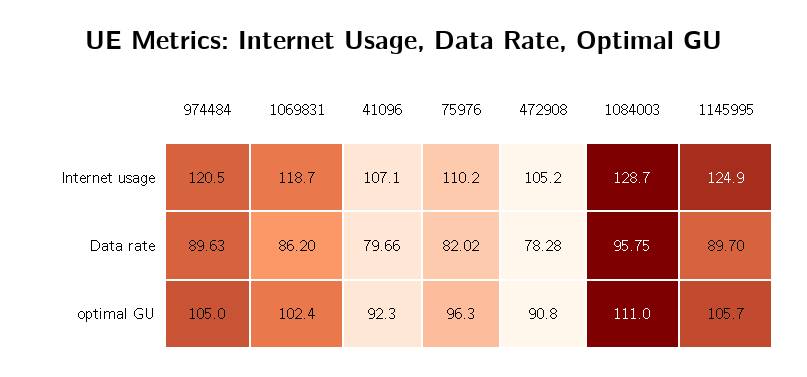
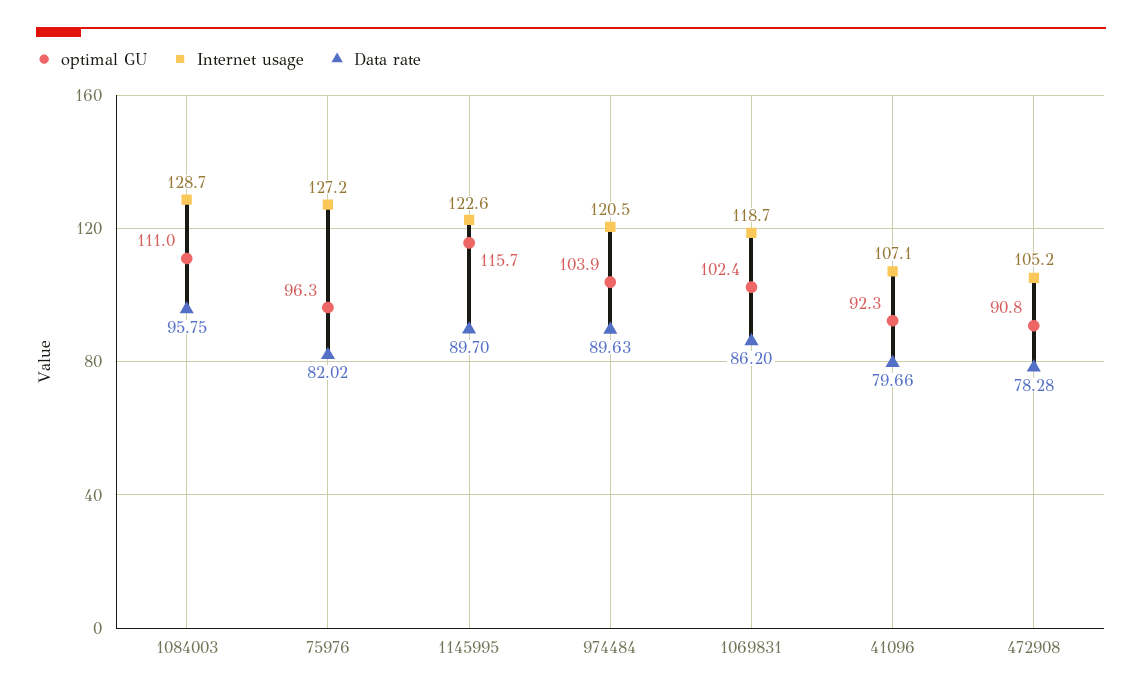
Internet usage, 75976: 110.2 -> 127.2
Internet usage, 1145995: 124.9 -> 122.6
optimal GU, 974484: 105 -> 103.9
optimal GU, 1145995: 105.7 -> 115.7

